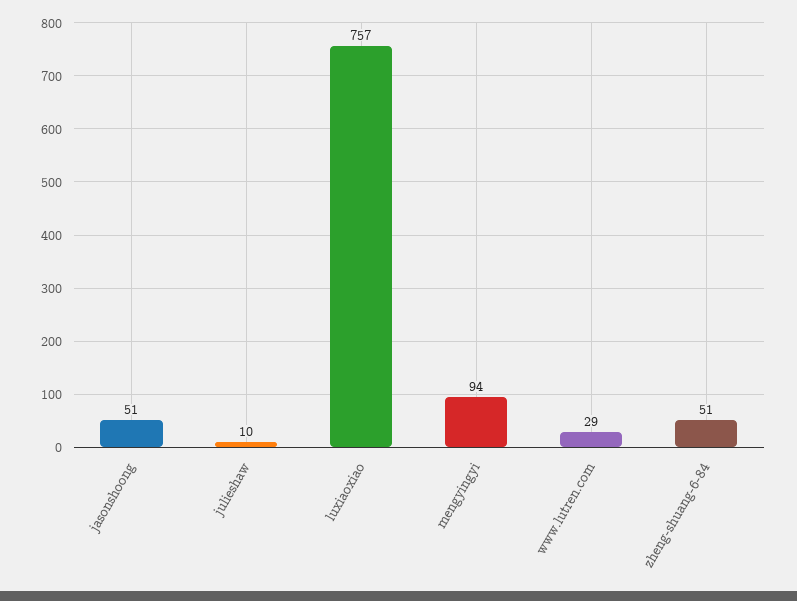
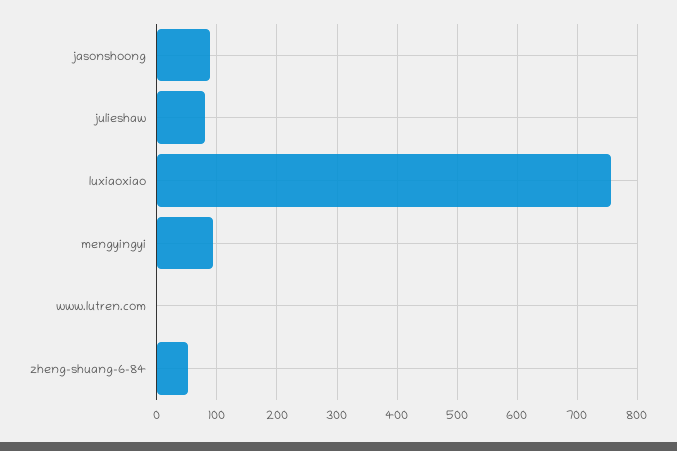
jasonshoong: 51 -> 90
julieshaw: 10 -> 80
www.lutren.com: 29 -> 0

